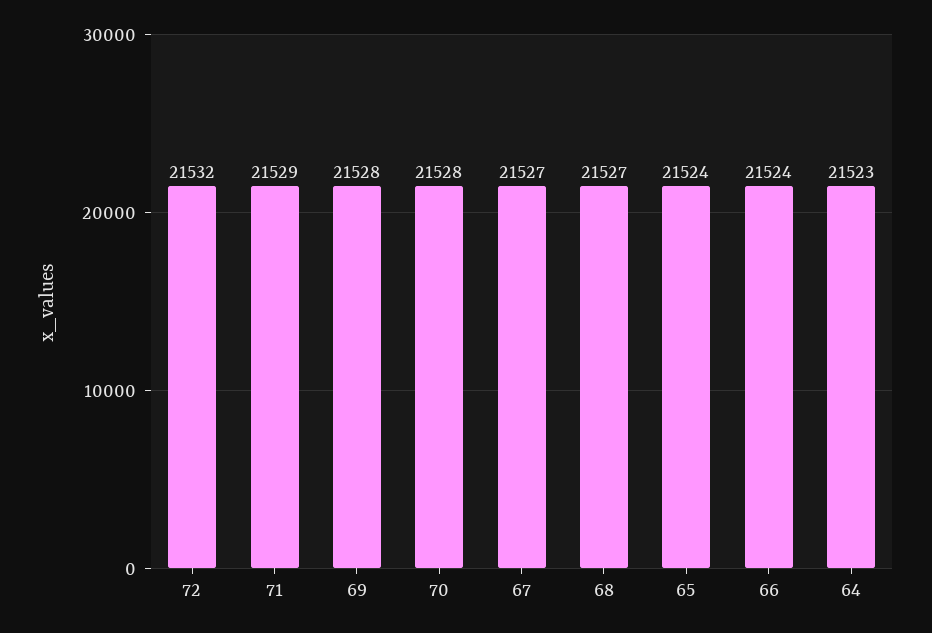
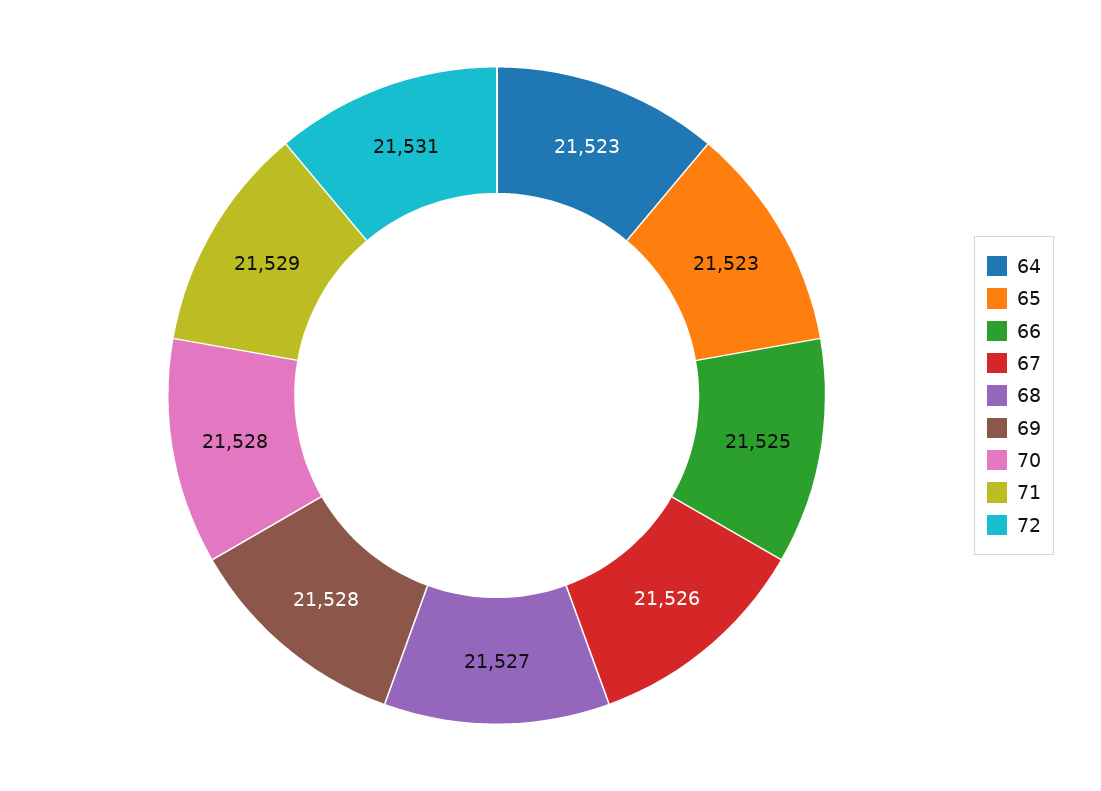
72: 21532 -> 21531
67: 21527 -> 21526
65: 21524 -> 21523
66: 21524 -> 21525

